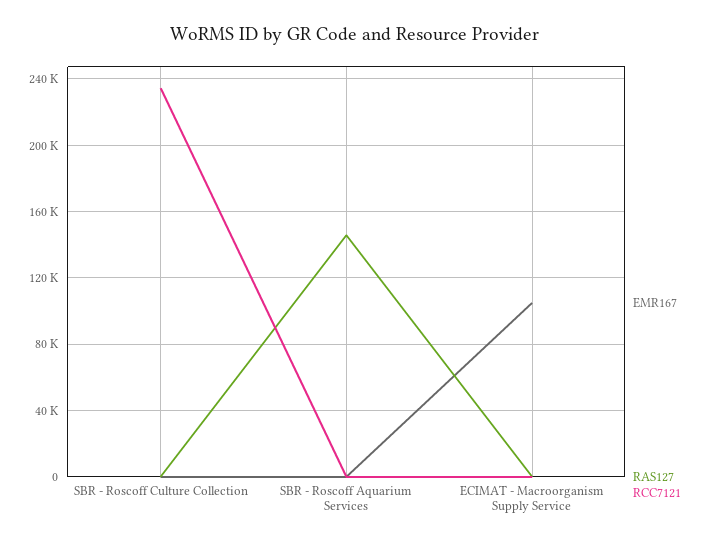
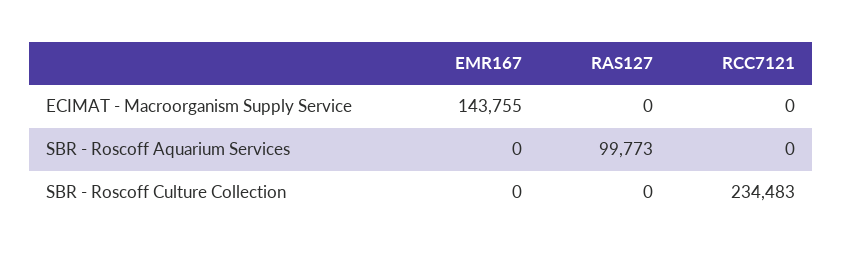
RAS127, SBR - Roscoff Aquarium Services: 145000 -> 99773
EMR167, ECIMAT - Macroorganism Supply Service: 105000 -> 143755

